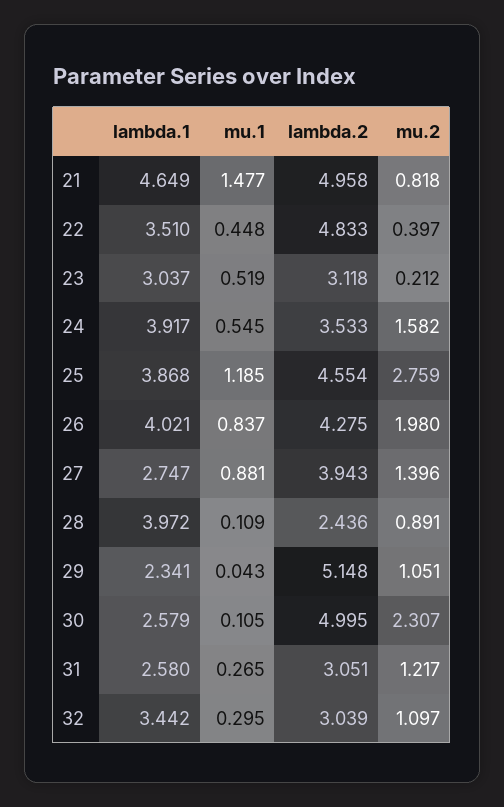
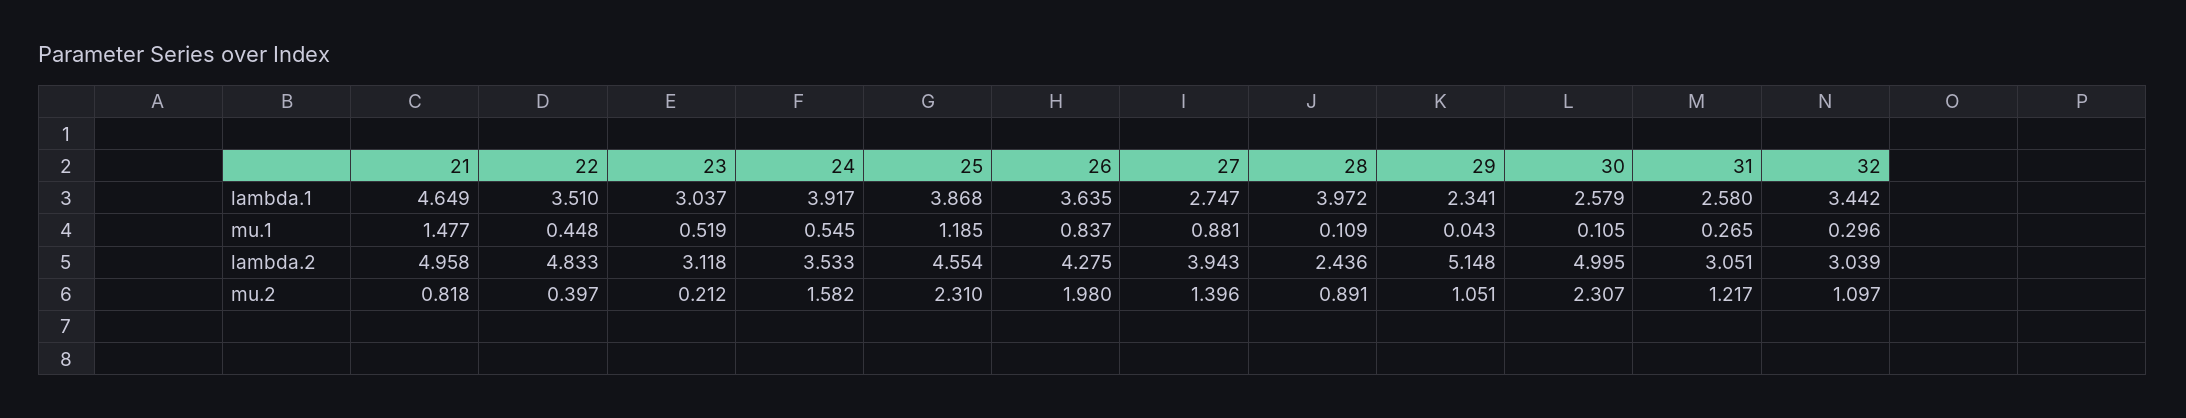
mu.2, 25: 2.759 -> 2.31
lambda.1, 26: 4.021 -> 3.635
mu.1, 32: 0.295 -> 0.296

